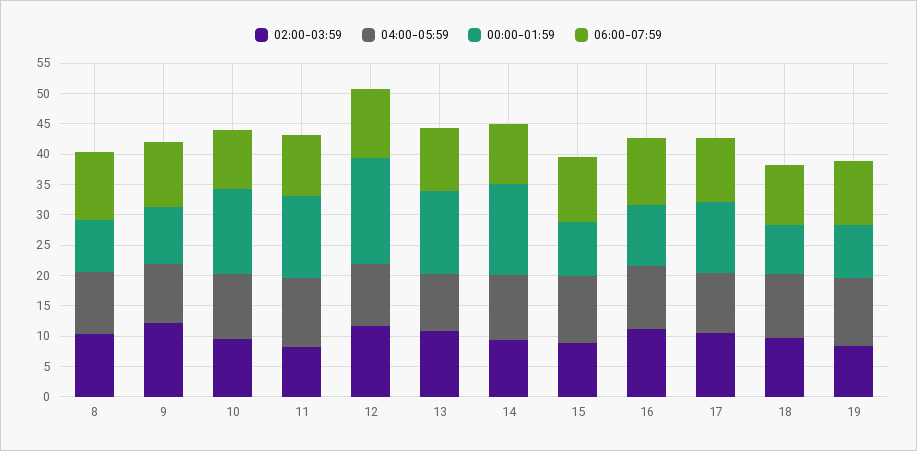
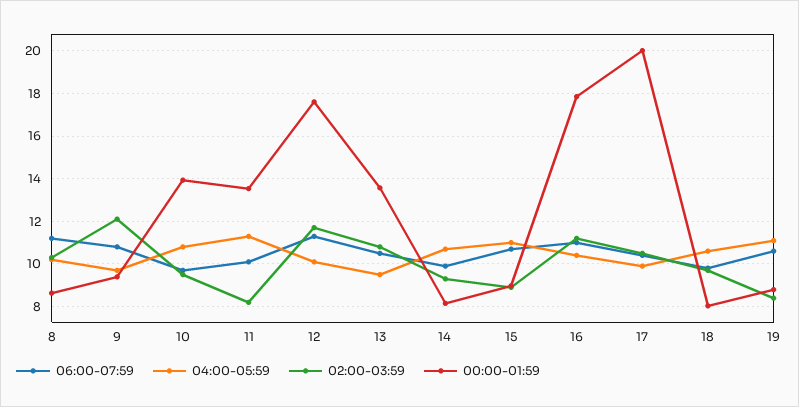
00:00-01:59, 14: 15 -> 8
00:00-01:59, 16: 10 -> 18
00:00-01:59, 17: 12.5 -> 20

